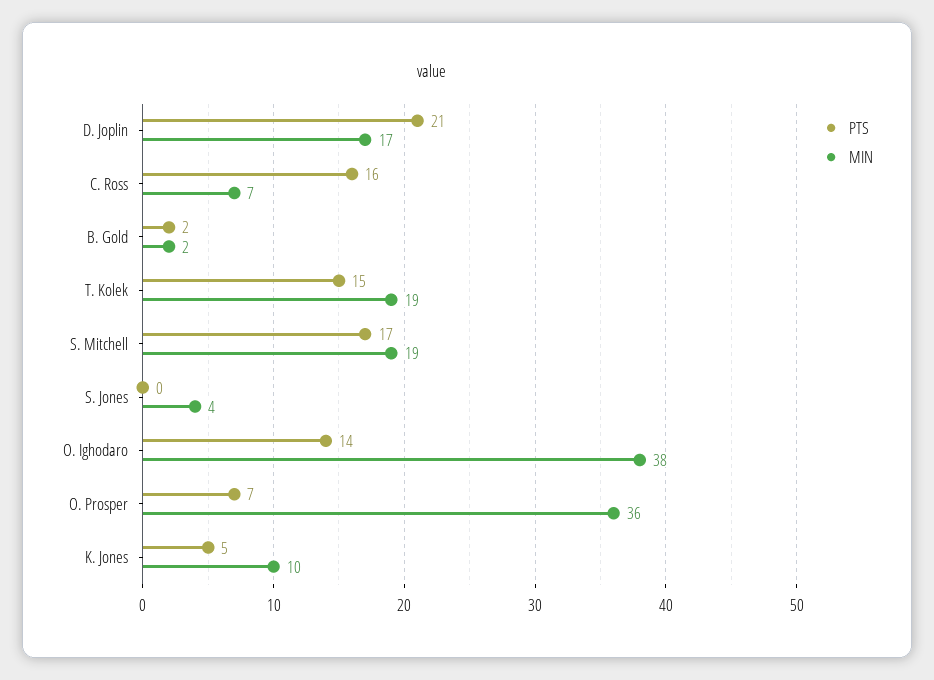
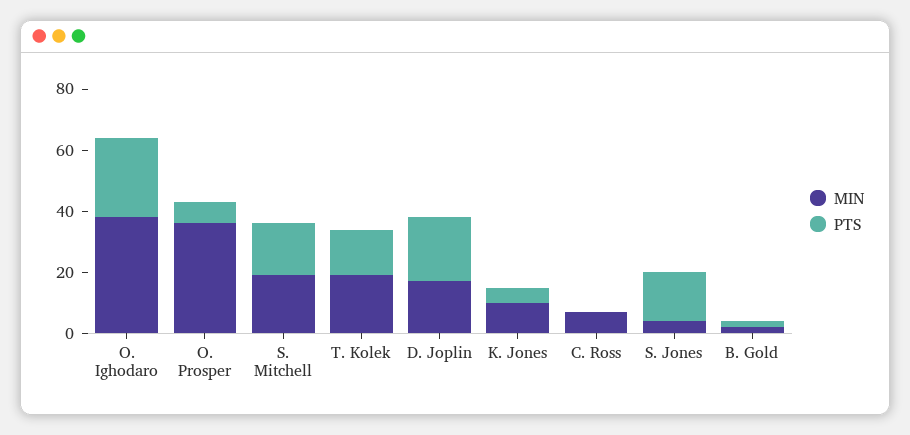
PTS, C. Ross: 16 -> 0
PTS, S. Jones: 0 -> 15
PTS, O. Ighodaro: 14 -> 25

